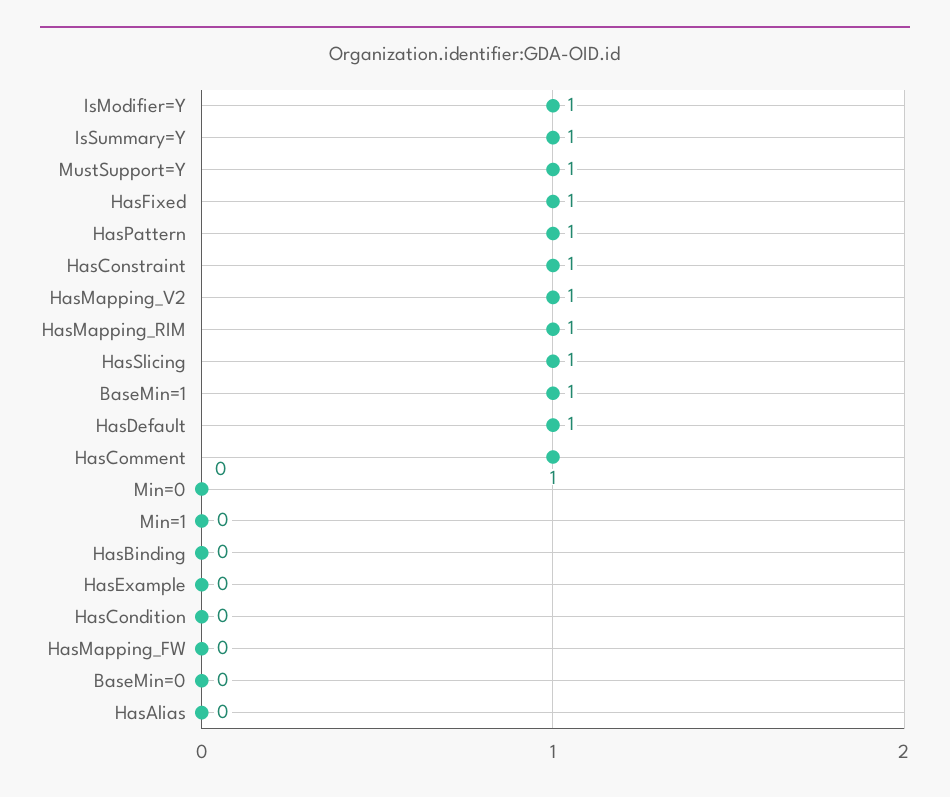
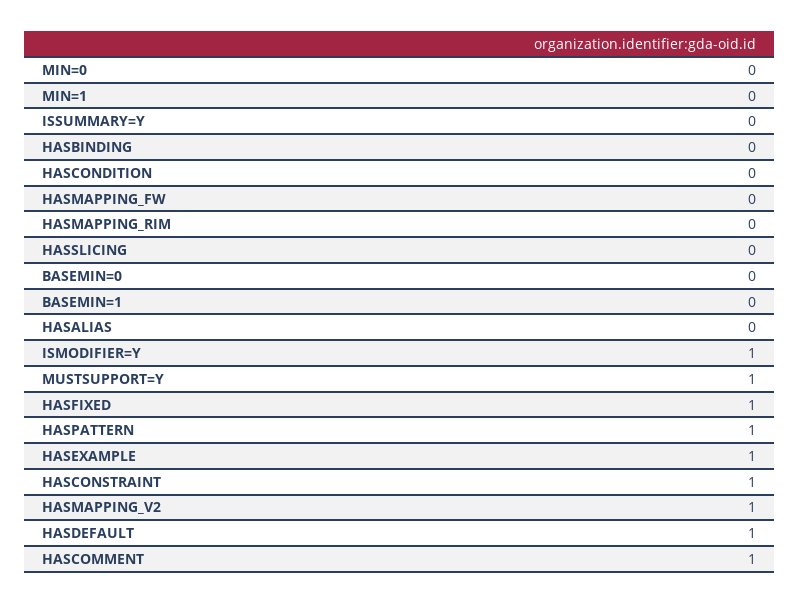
IsSummary=Y: 1 -> 0
HasMapping_RIM: 1 -> 0
HasSlicing: 1 -> 0
BaseMin=1: 1 -> 0
HasExample: 0 -> 1

